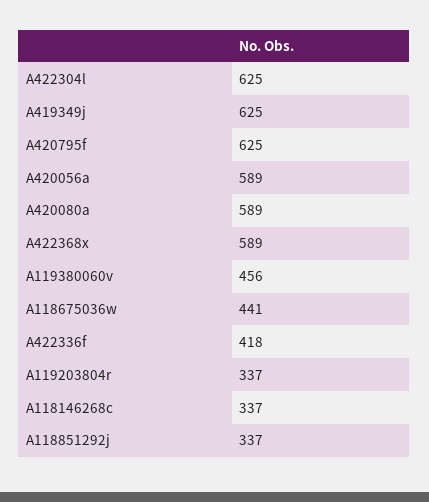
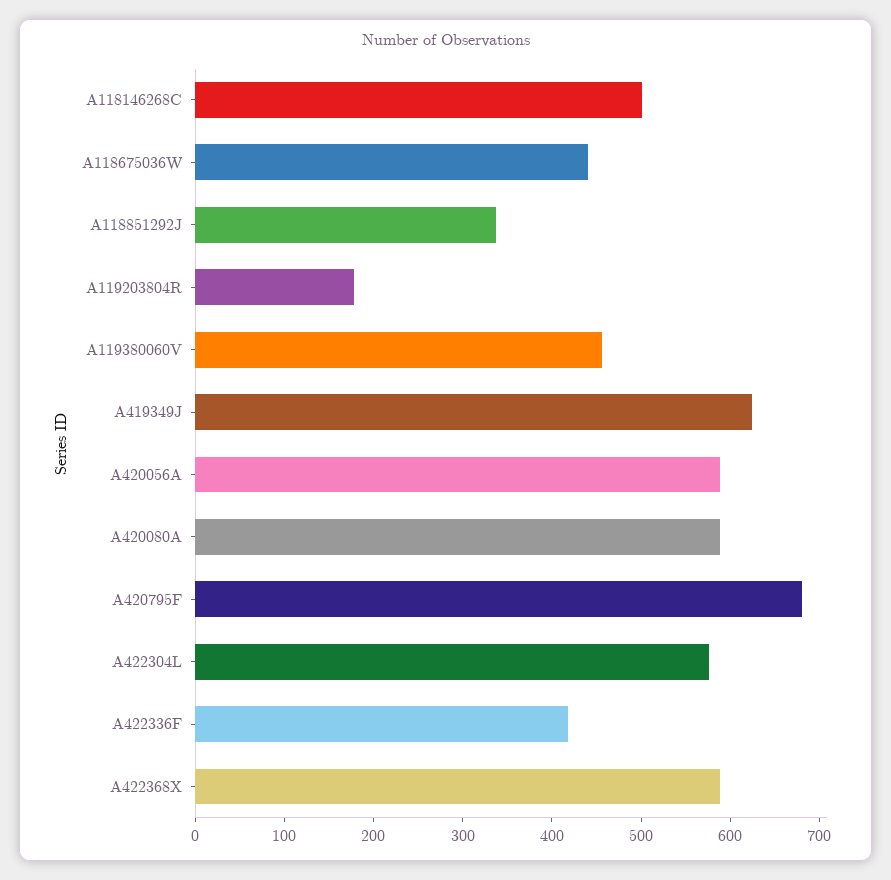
A422304l: 625 -> 580
A420795f: 625 -> 680
A119203804r: 337 -> 180
A118146268c: 337 -> 500

